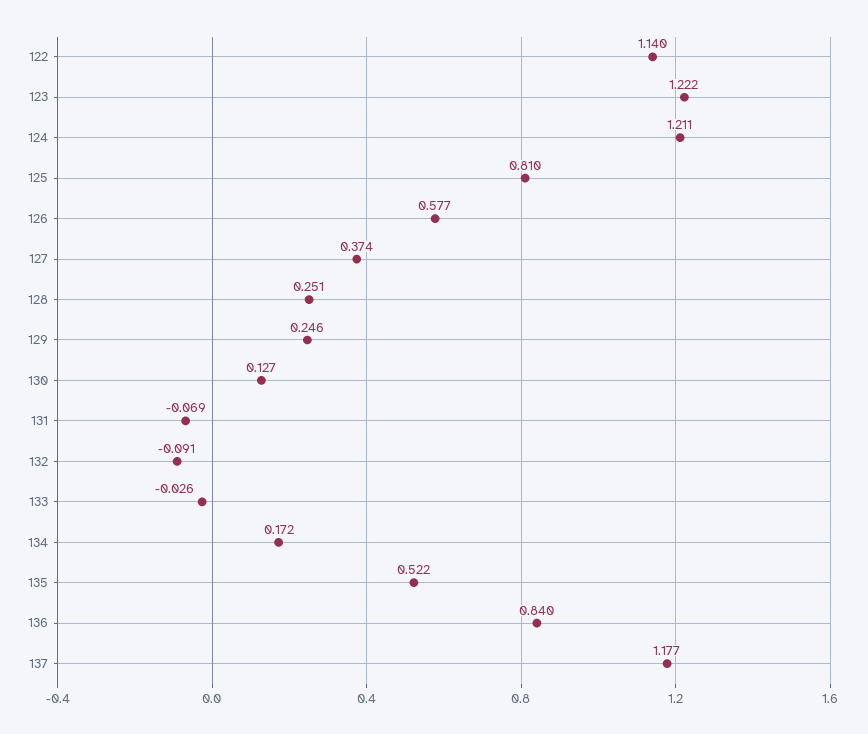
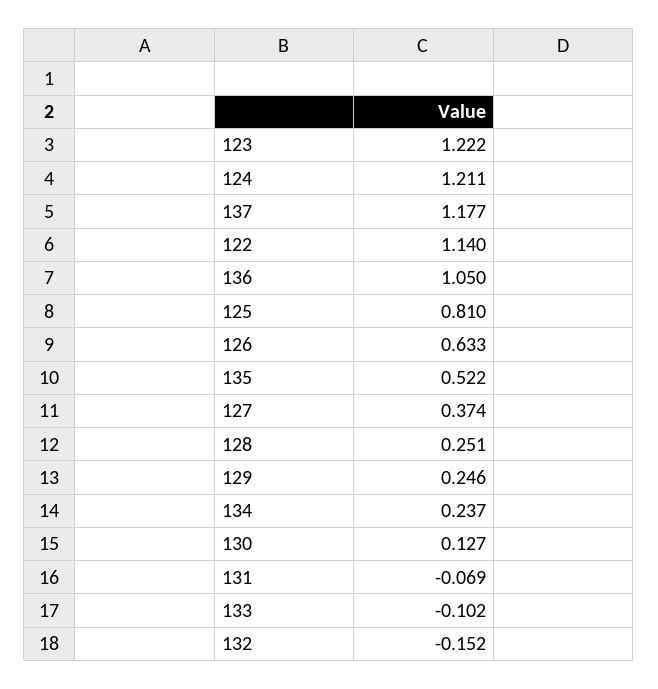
126: 0.577 -> 0.633
132: -0.091 -> -0.152
133: -0.026 -> -0.102
134: 0.172 -> 0.237
136: 0.84 -> 1.05

